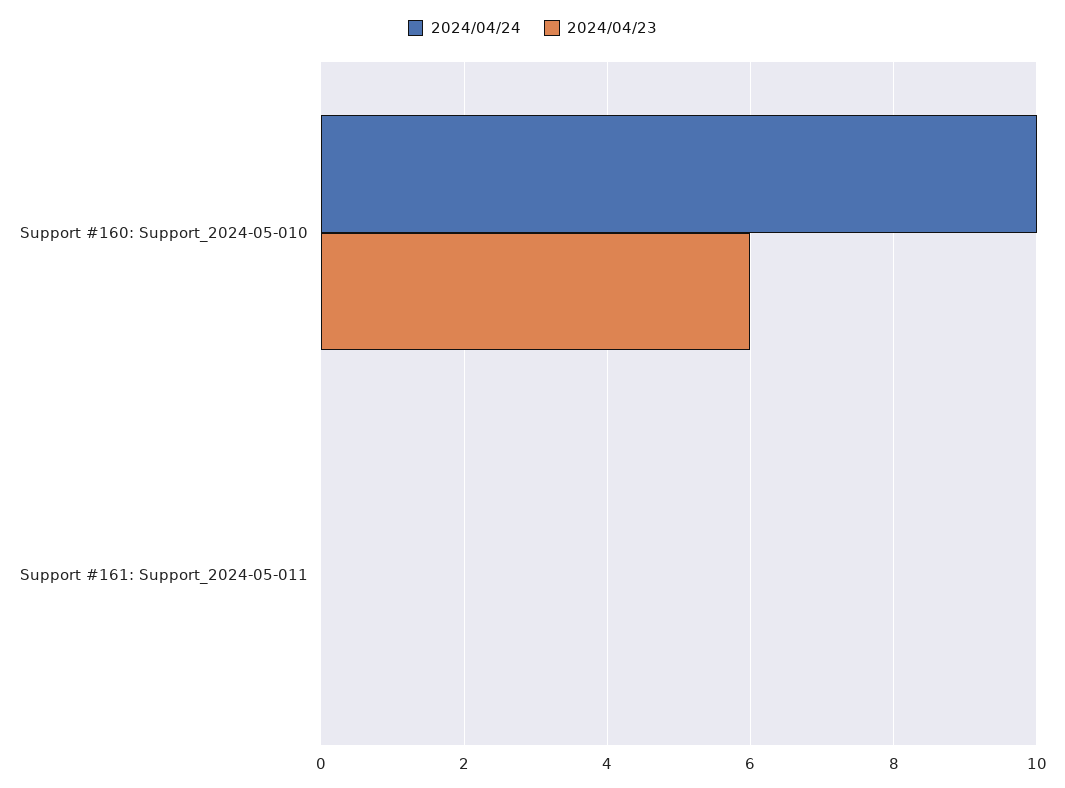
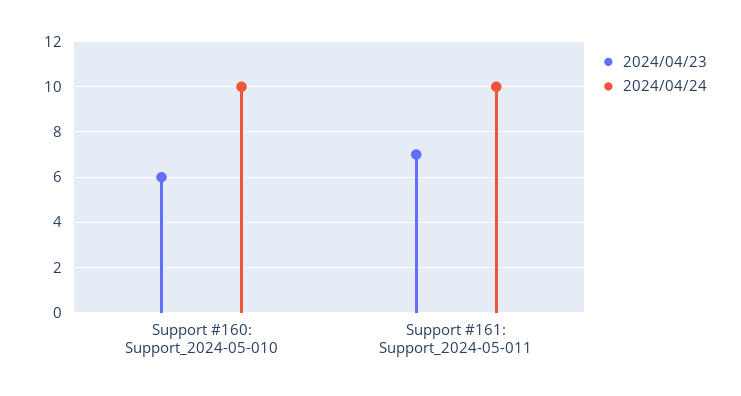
2024/04/24, Support #161: Support_2024-05-011: 0 -> 10
2024/04/23, Support #161: Support_2024-05-011: 0 -> 7

